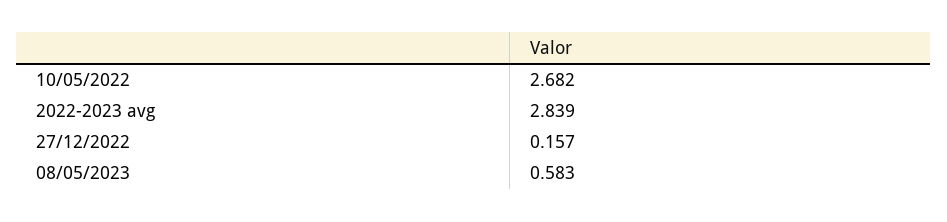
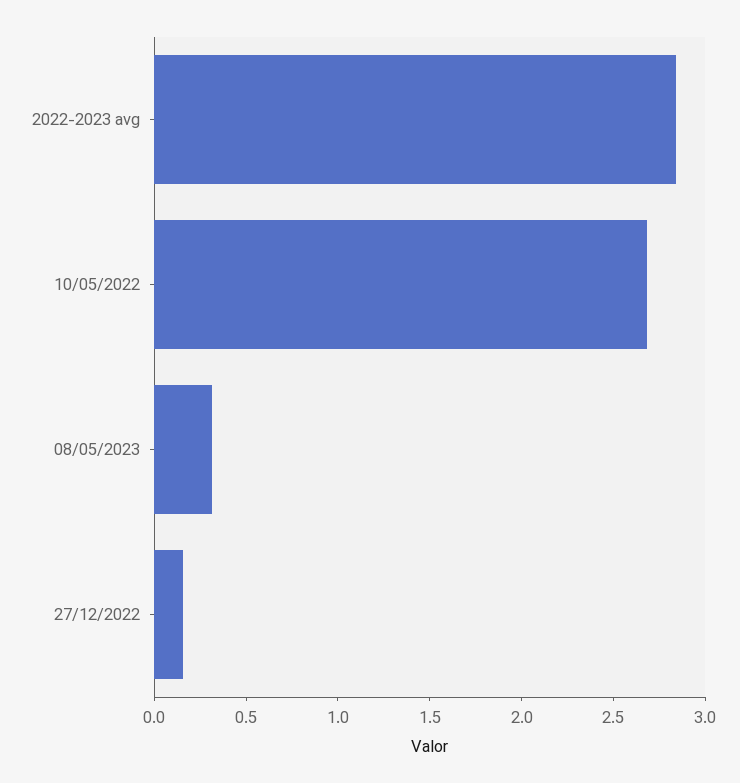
08/05/2023: 0.583 -> 0.3

